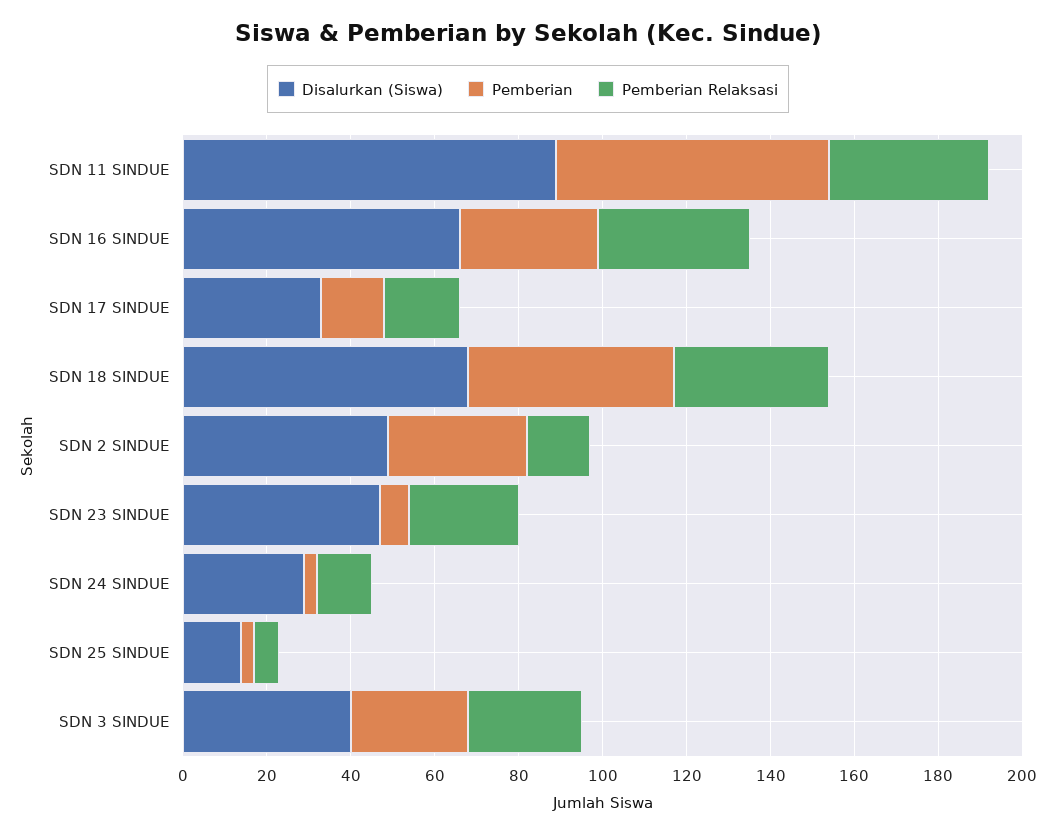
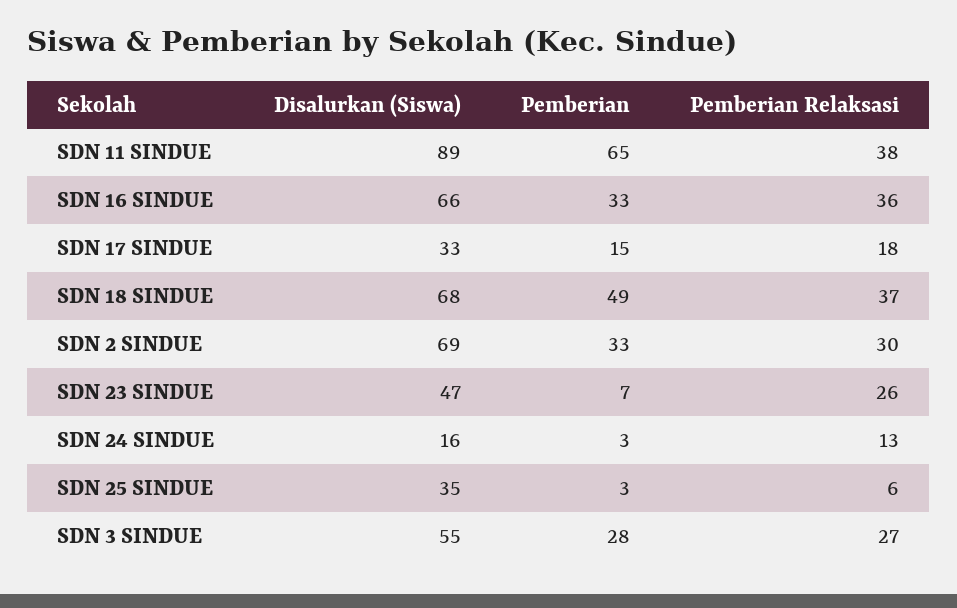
Disalurkan (Siswa), SDN 2 SINDUE: 50 -> 69
Pemberian Relaksasi, SDN 2 SINDUE: 15 -> 30
Disalurkan (Siswa), SDN 24 SINDUE: 30 -> 16
Disalurkan (Siswa), SDN 25 SINDUE: 15 -> 35
Disalurkan (Siswa), SDN 3 SINDUE: 40 -> 55

